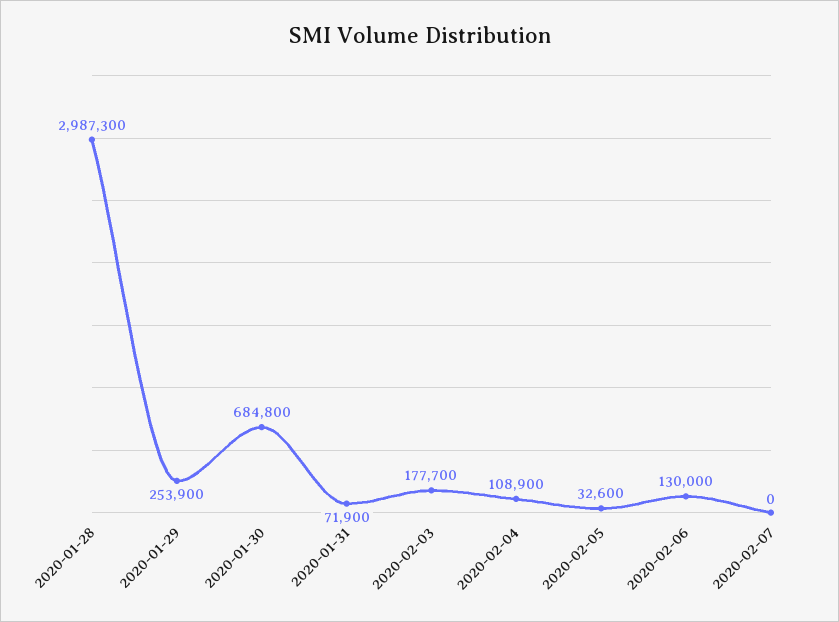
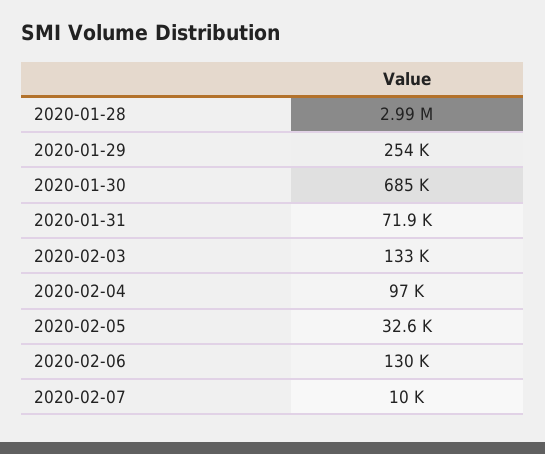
2020-02-03: 177700 -> 133000
2020-02-04: 108900 -> 97000
2020-02-07: 0 -> 10000

